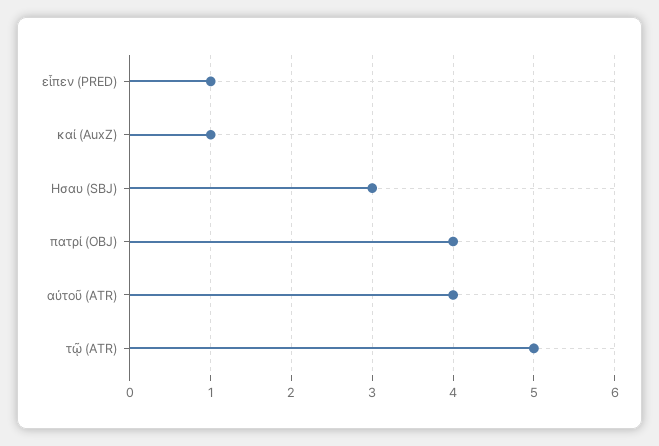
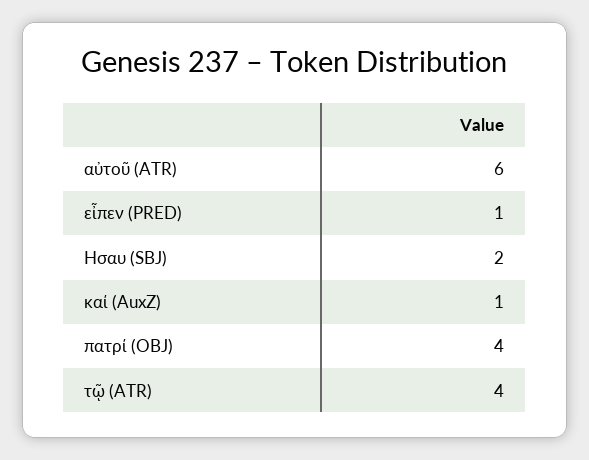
Ησαυ (SBJ): 3 -> 2
αὐτοῦ (ATR): 4 -> 6
τῷ (ATR): 5 -> 4

